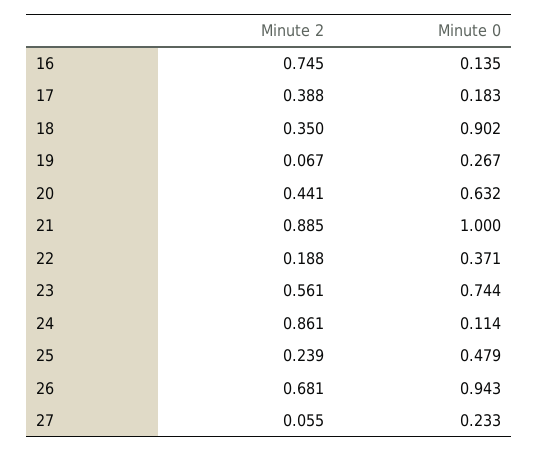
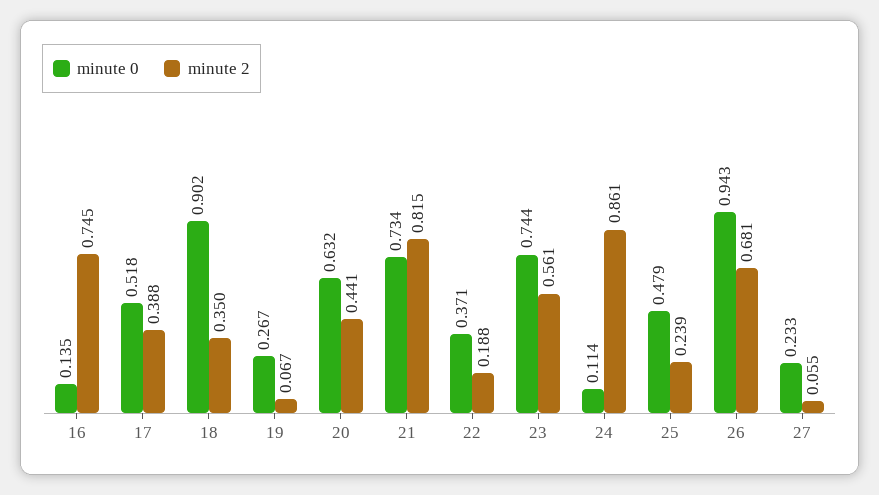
Minute 0, 17: 0.183 -> 0.518
Minute 2, 21: 0.885 -> 0.815
Minute 0, 21: 1 -> 0.734

